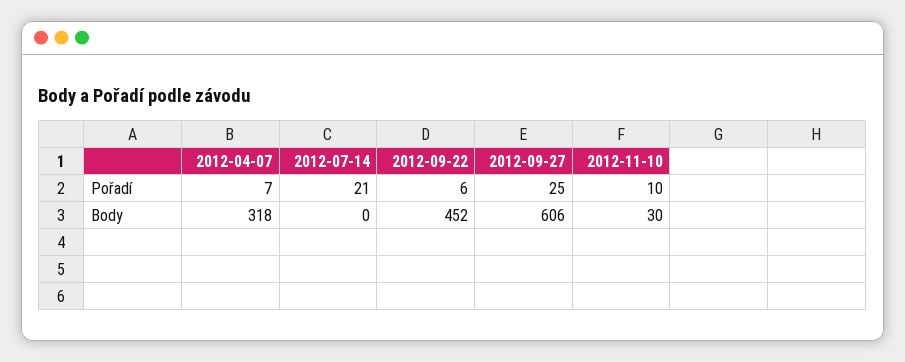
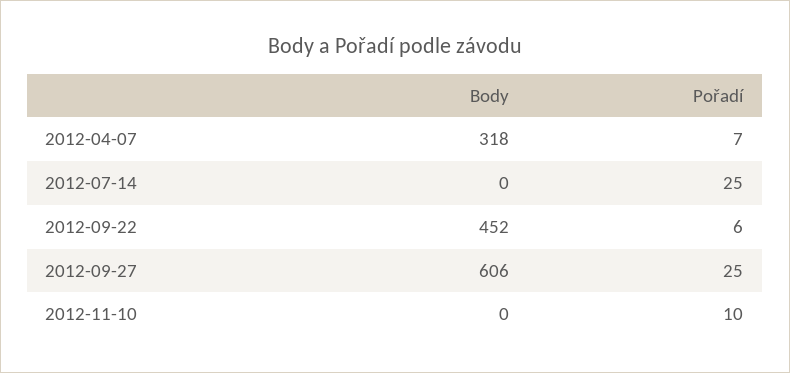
2012-07-14, Pořadí: 21 -> 25
2012-11-10, Body: 30 -> 0

